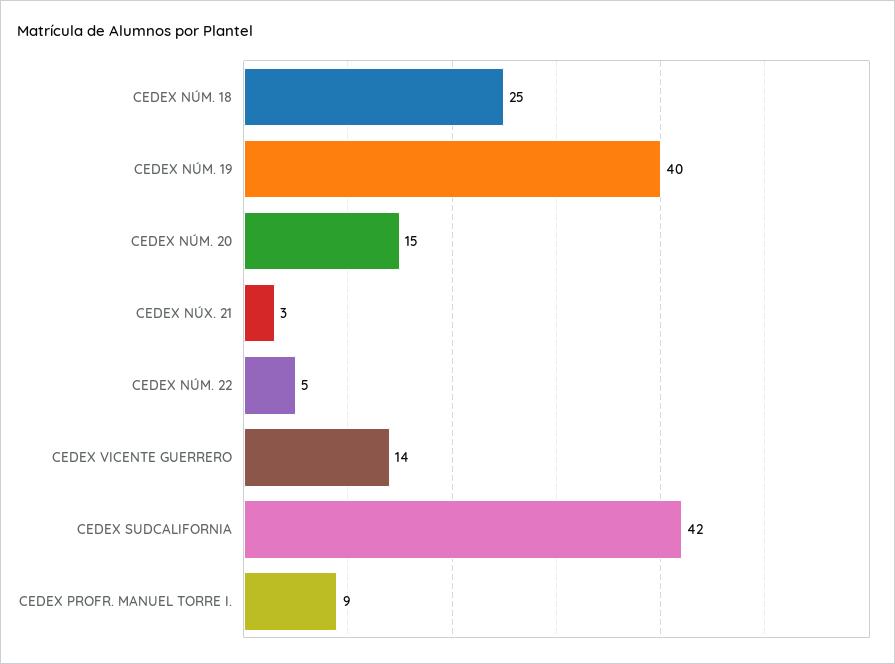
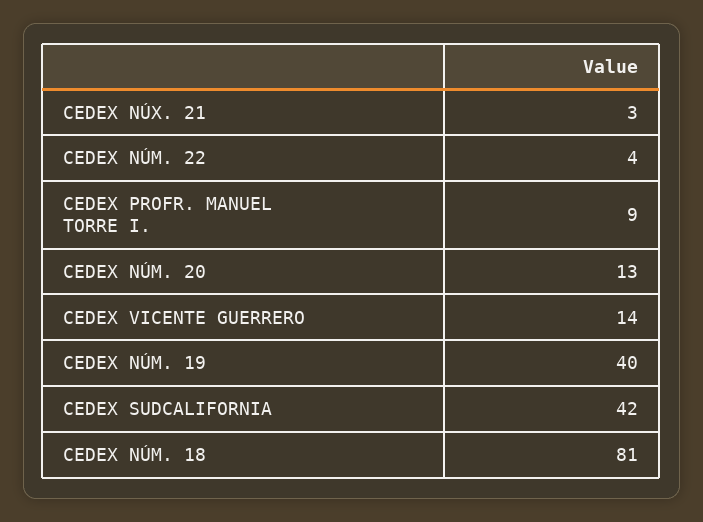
CEDEX NÚM. 18: 25 -> 81
CEDEX NÚM. 20: 15 -> 13
CEDEX NÚM. 22: 5 -> 4

